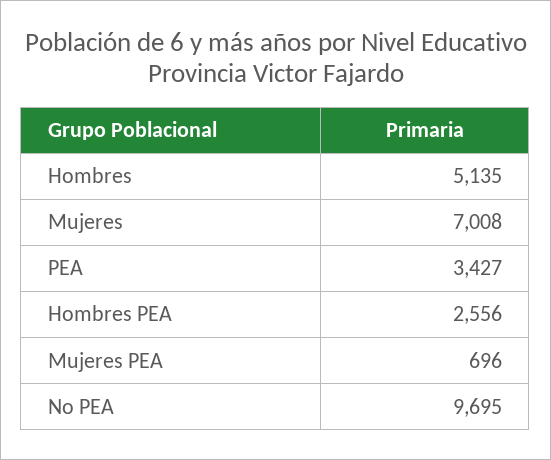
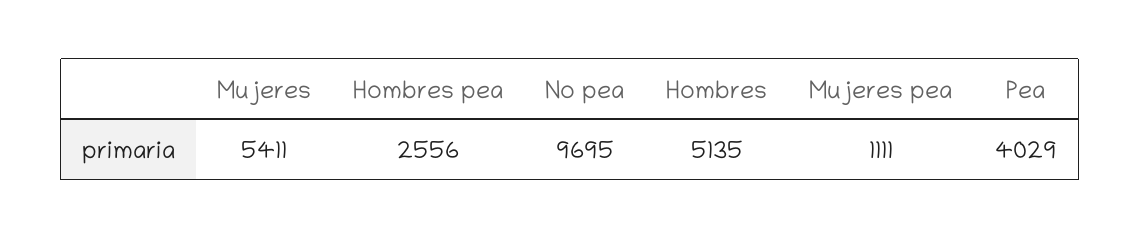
Mujeres: 7008 -> 5411
PEA: 3427 -> 4029
Mujeres PEA: 696 -> 1111

